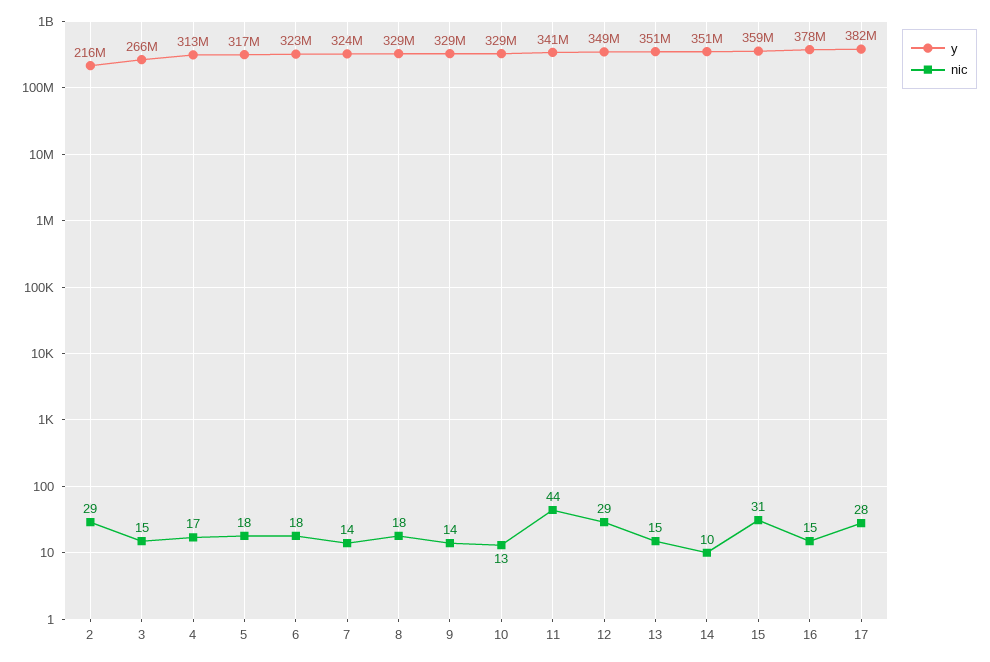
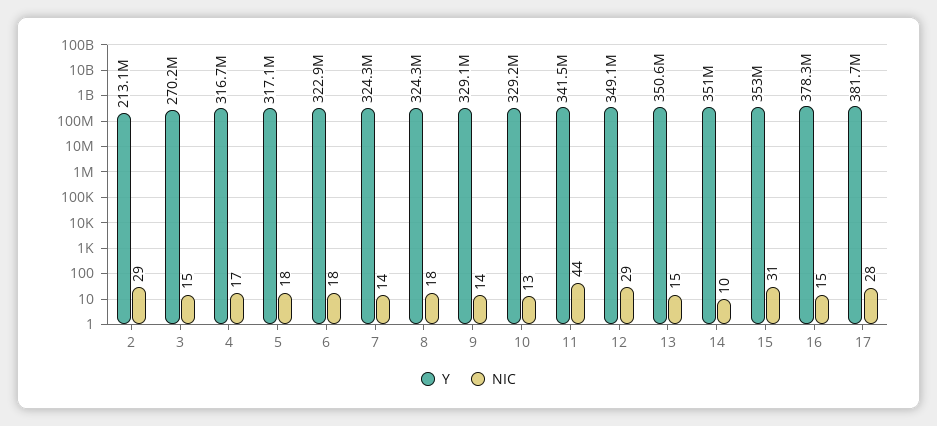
y, 2: 216000000 -> 213100000
y, 3: 266000000 -> 270200000
y, 4: 313000000 -> 316700000
y, 8: 329000000 -> 324300000
y, 15: 359000000 -> 353000000

